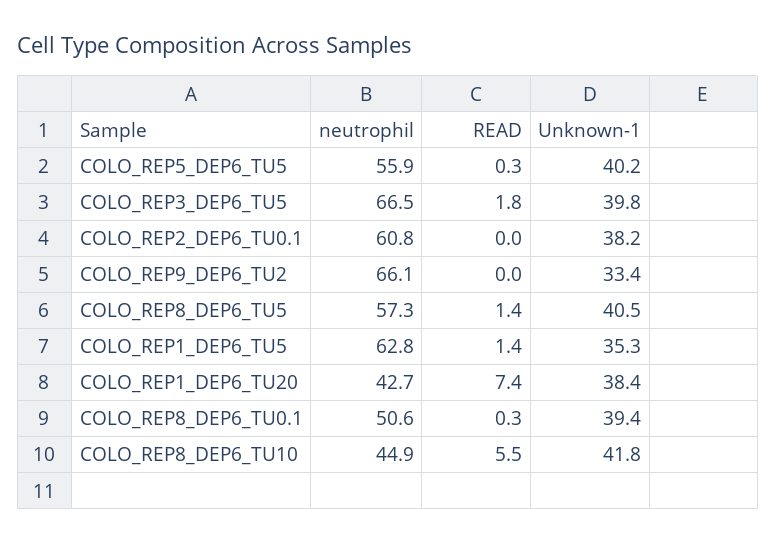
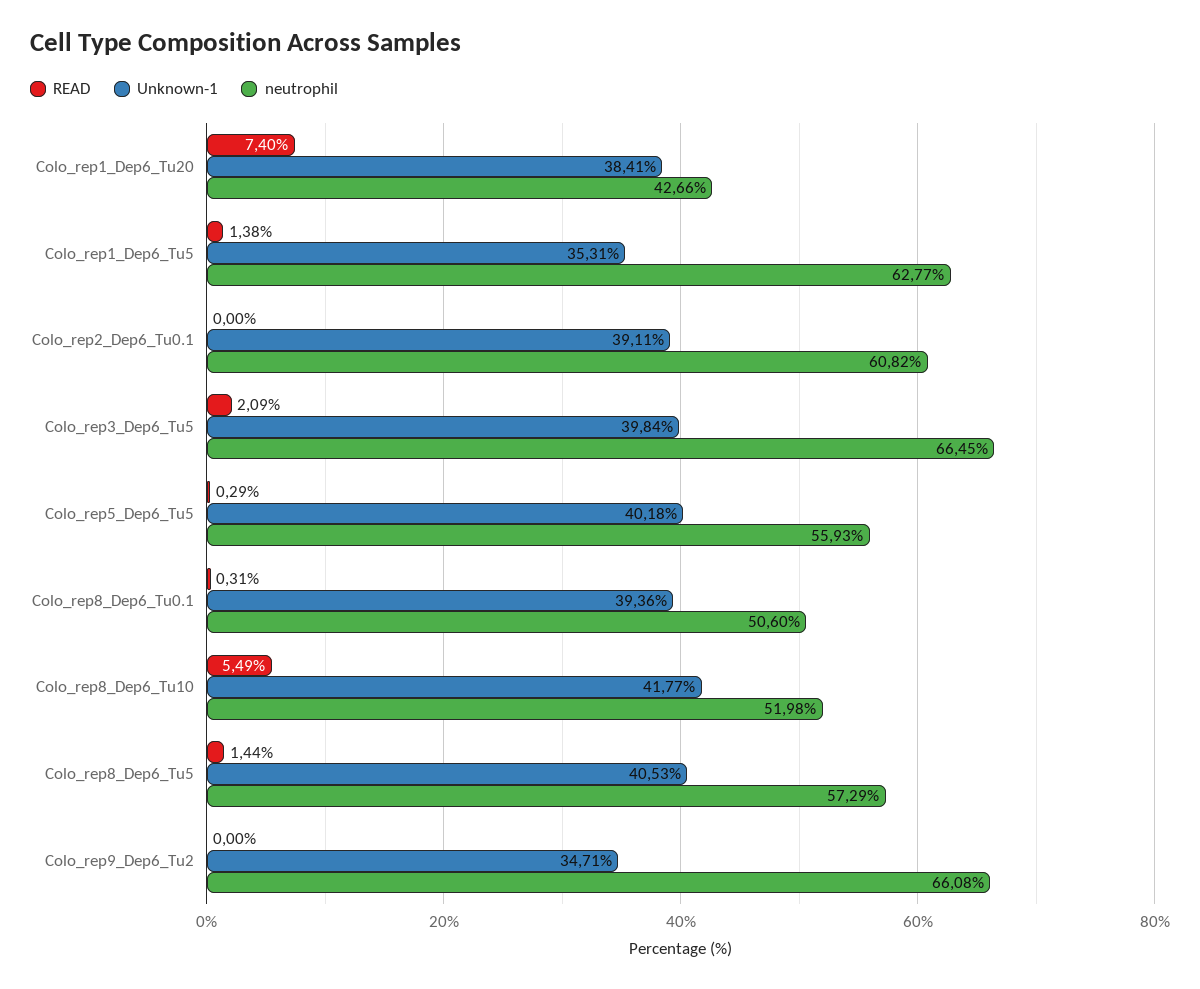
READ, COLO_REP3_DEP6_TU5: 1.8 -> 2.09
Unknown-1, COLO_REP2_DEP6_TU0.1: 38.2 -> 39.11
Unknown-1, COLO_REP9_DEP6_TU2: 33.4 -> 34.71
neutrophil, COLO_REP8_DEP6_TU10: 44.9 -> 51.98

